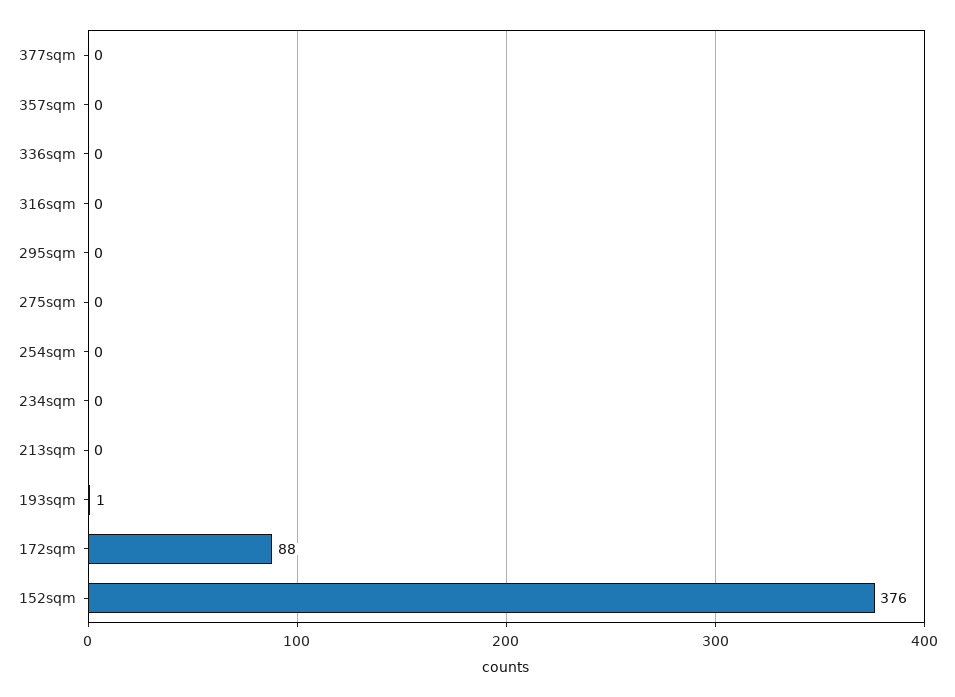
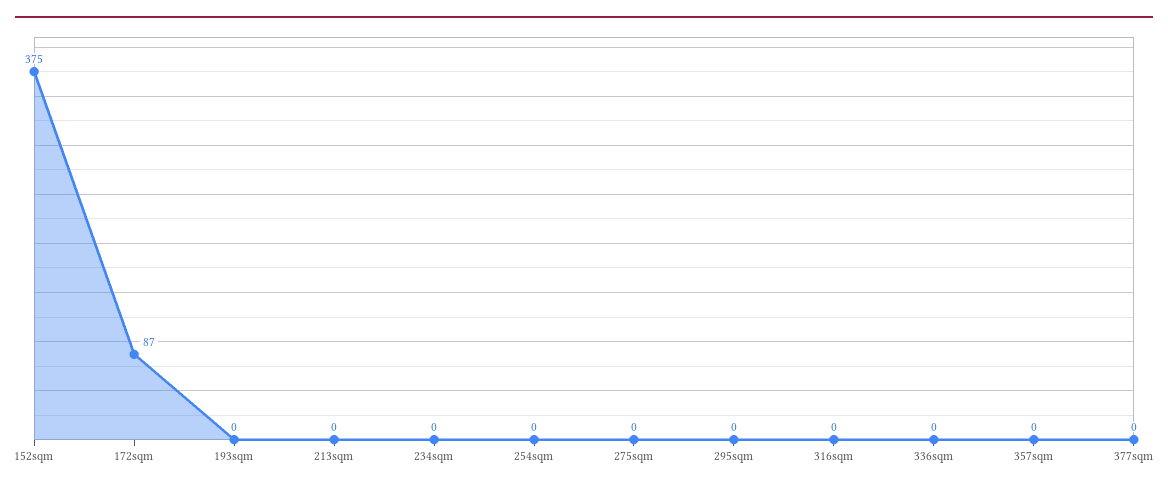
193sqm: 1 -> 0
172sqm: 88 -> 87
152sqm: 376 -> 375

